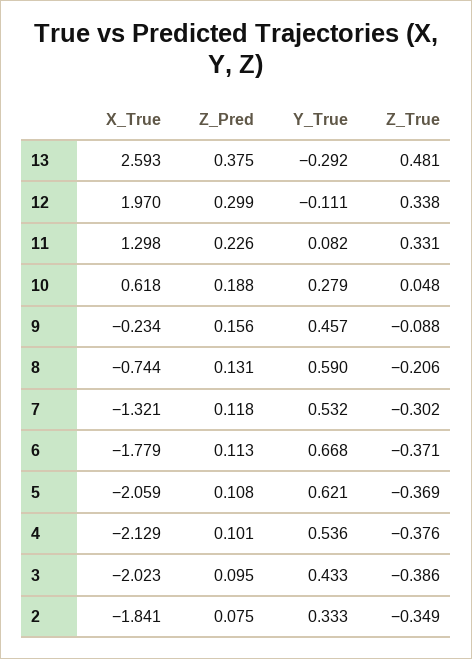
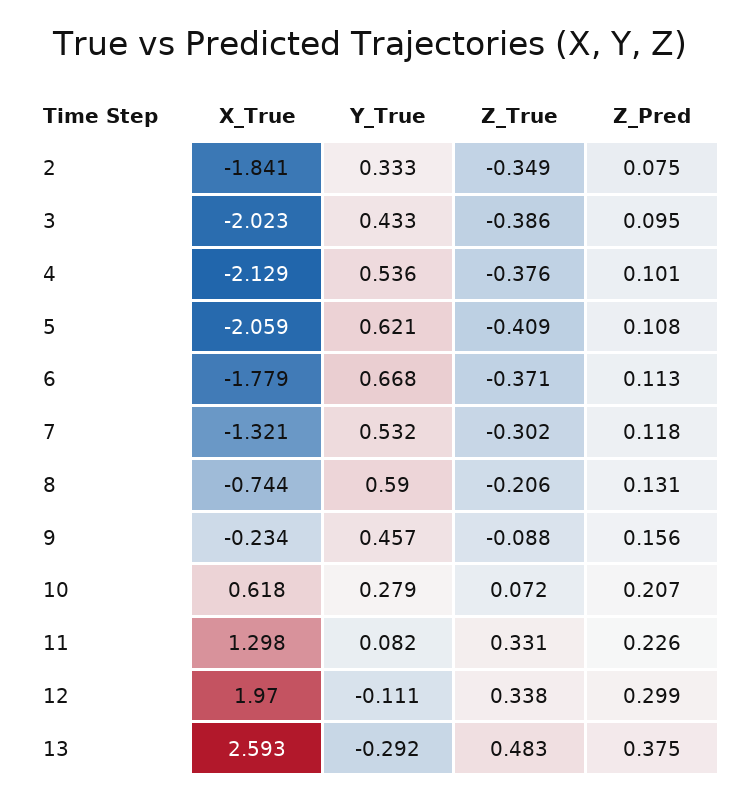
Z_True, 13: 0.481 -> 0.483
Z_Pred, 10: 0.188 -> 0.207
Z_True, 10: 0.048 -> 0.072
Z_True, 5: -0.369 -> -0.409

